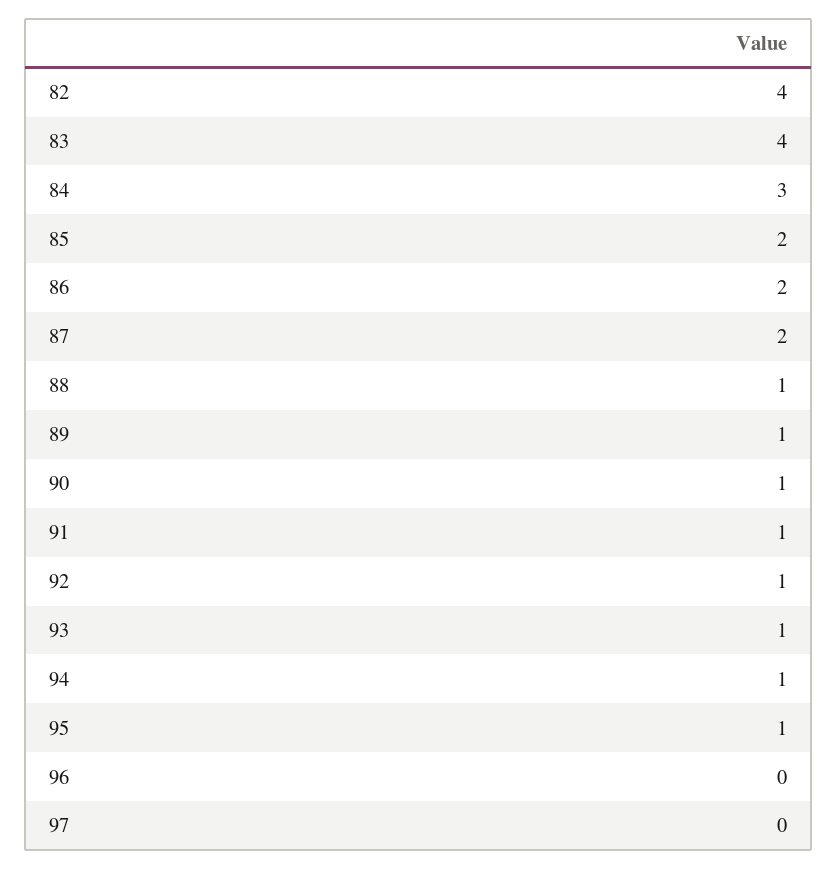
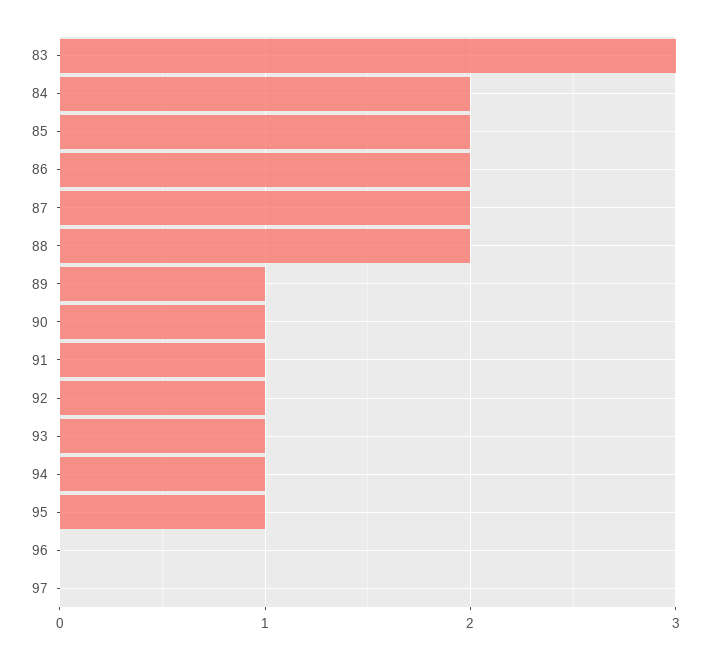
82: 4 -> none
83: 4 -> 3
84: 3 -> 2
88: 1 -> 2

